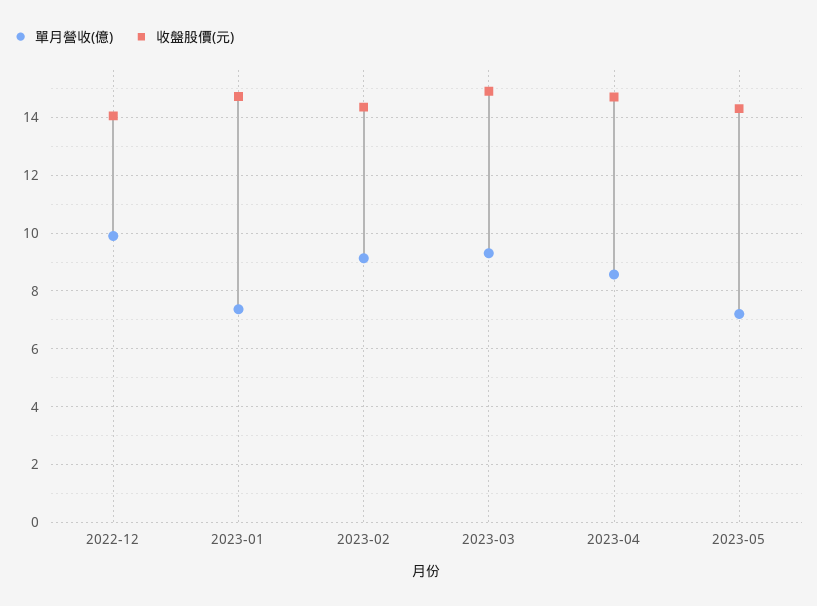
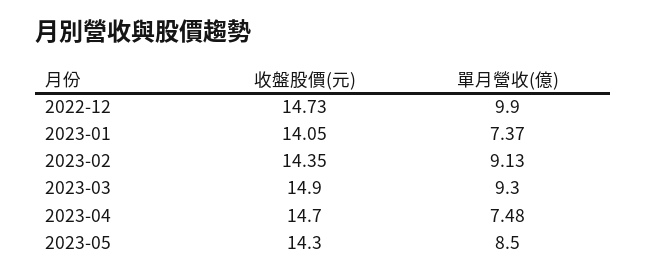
收盤股價(元), 2022-12: 14 -> 14.73
收盤股價(元), 2023-01: 14.75 -> 14.05
單月營收(億), 2023-04: 8.5 -> 7.48
單月營收(億), 2023-05: 7.25 -> 8.5

